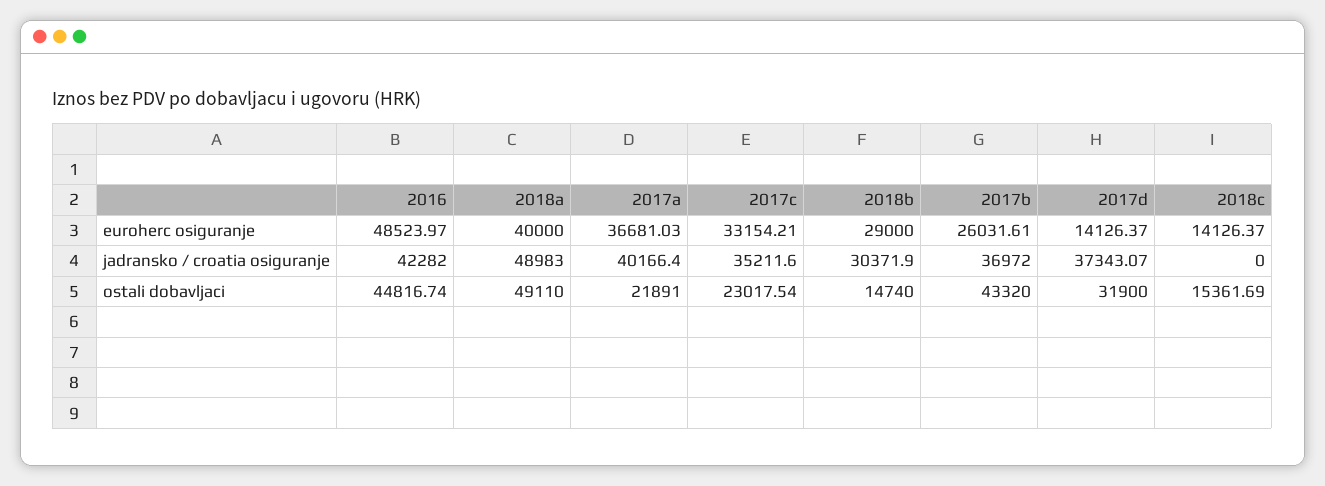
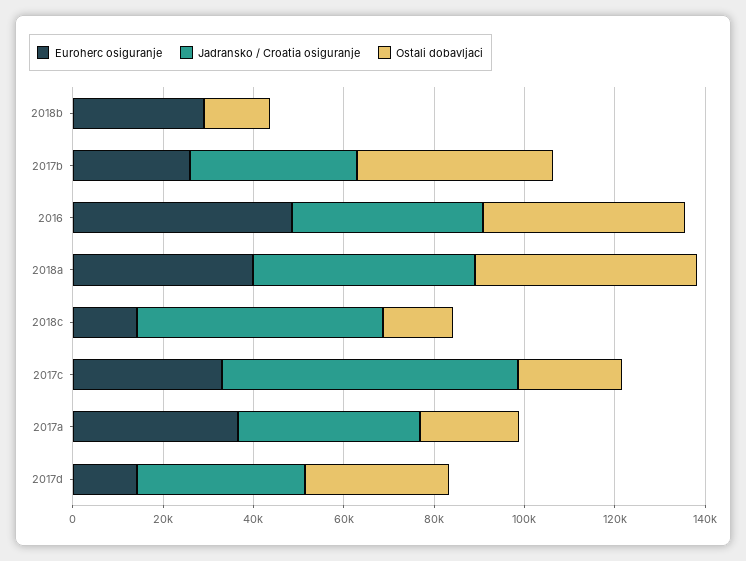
jadransko / croatia osiguranje, 2017c: 35211.6 -> 65000
jadransko / croatia osiguranje, 2018b: 30371.9 -> 0
jadransko / croatia osiguranje, 2018c: 0 -> 55000

